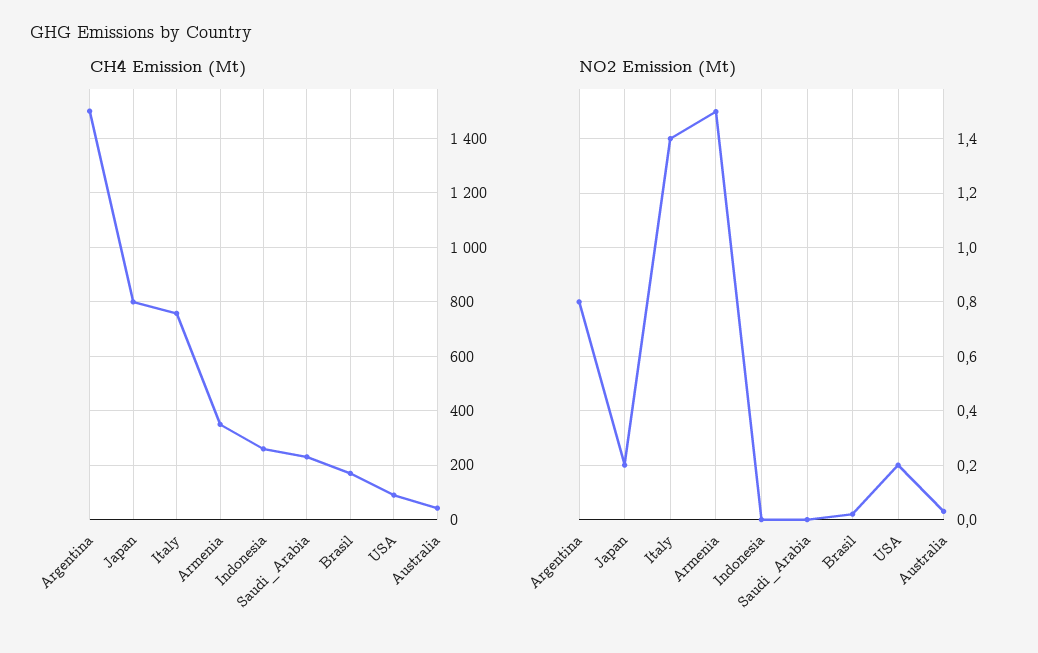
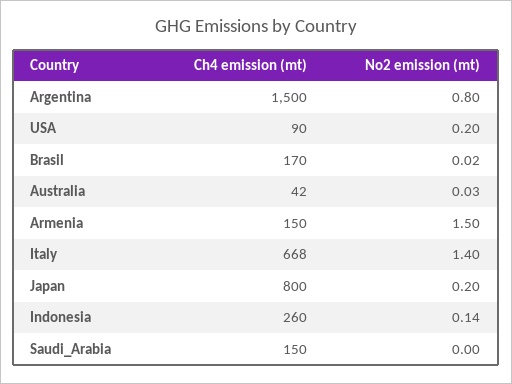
CH4 Emission (Mt), Italy: 750 -> 668
CH4 Emission (Mt), Armenia: 350 -> 150
CH4 Emission (Mt), Saudi_Arabia: 225 -> 150
NO2 Emission (Mt), Indonesia: 0 -> 0.14

